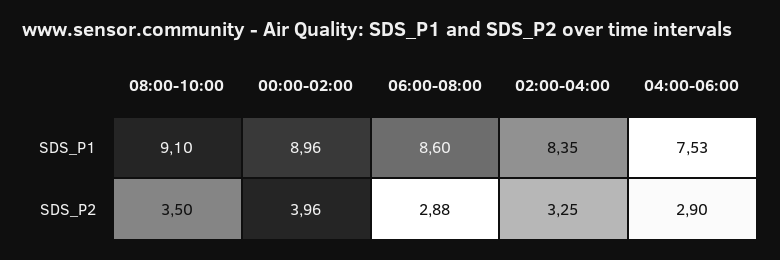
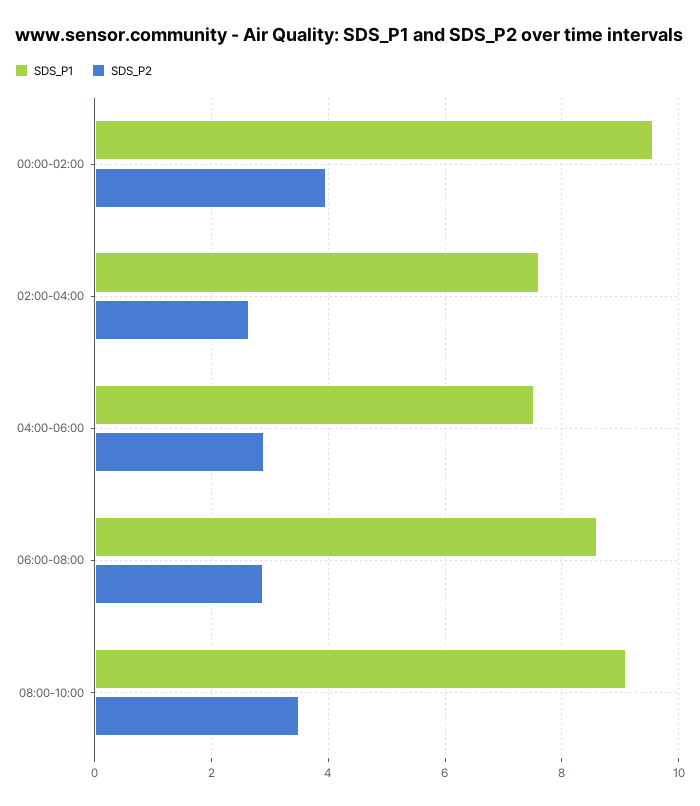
SDS_P1, 00:00-02:00: 8.96 -> 9.6
SDS_P1, 02:00-04:00: 8.35 -> 7.6
SDS_P2, 02:00-04:00: 3.25 -> 2.6

